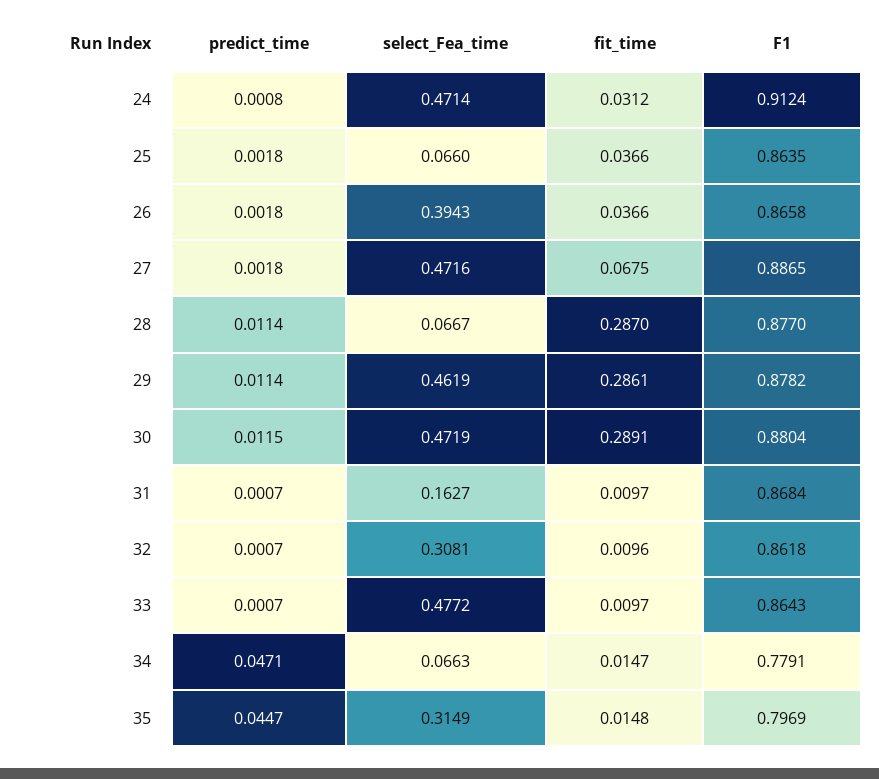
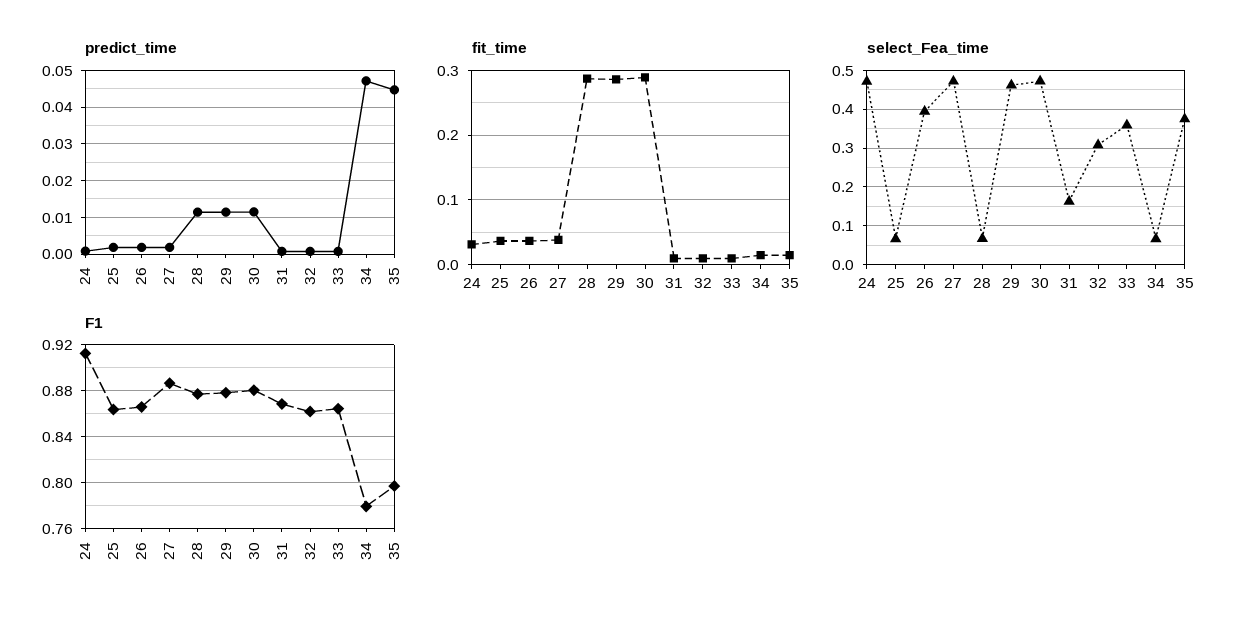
fit_time, 27: 0.0675 -> 0.04
select_Fea_time, 33: 0.4772 -> 0.36
select_Fea_time, 35: 0.3149 -> 0.38

